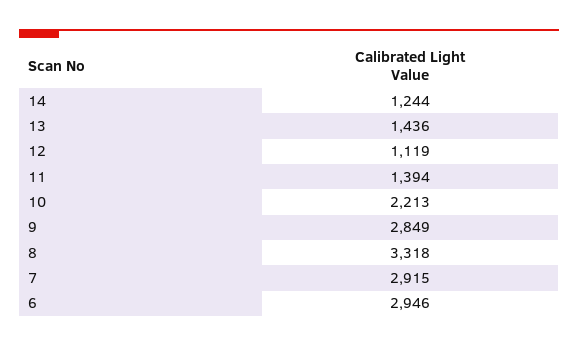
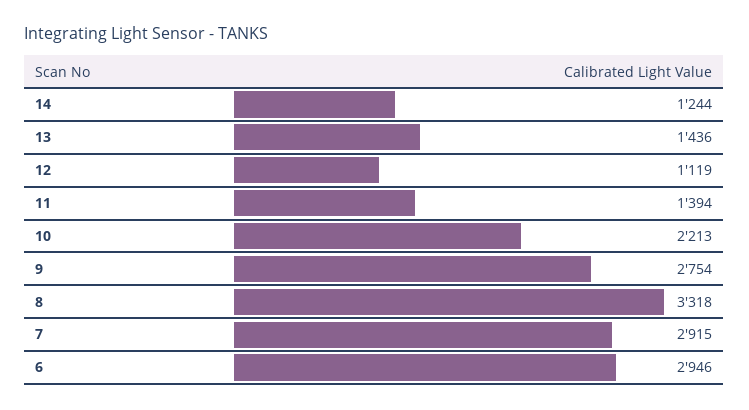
9: 2849 -> 2754

